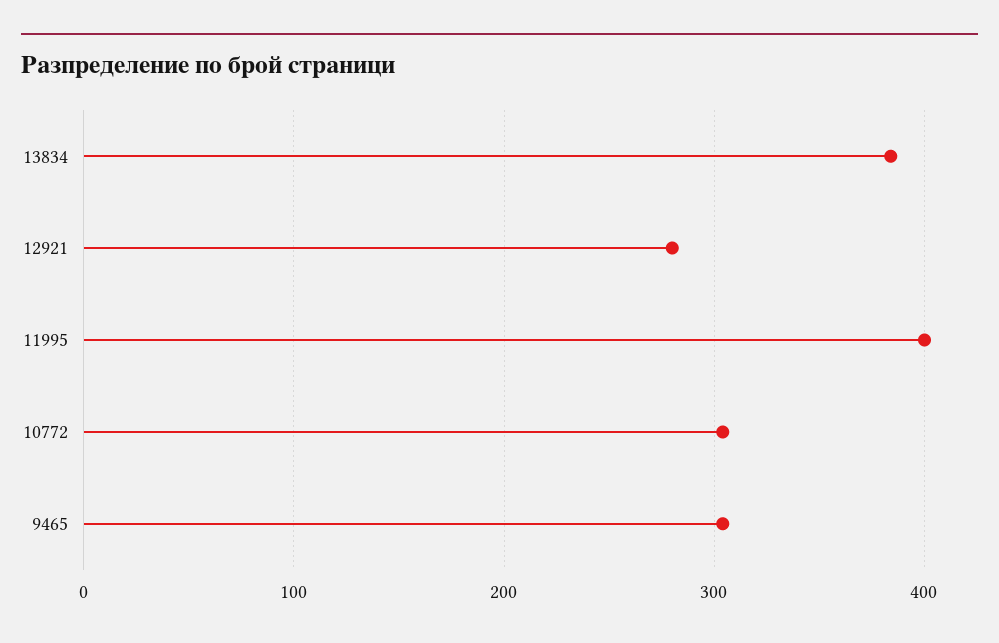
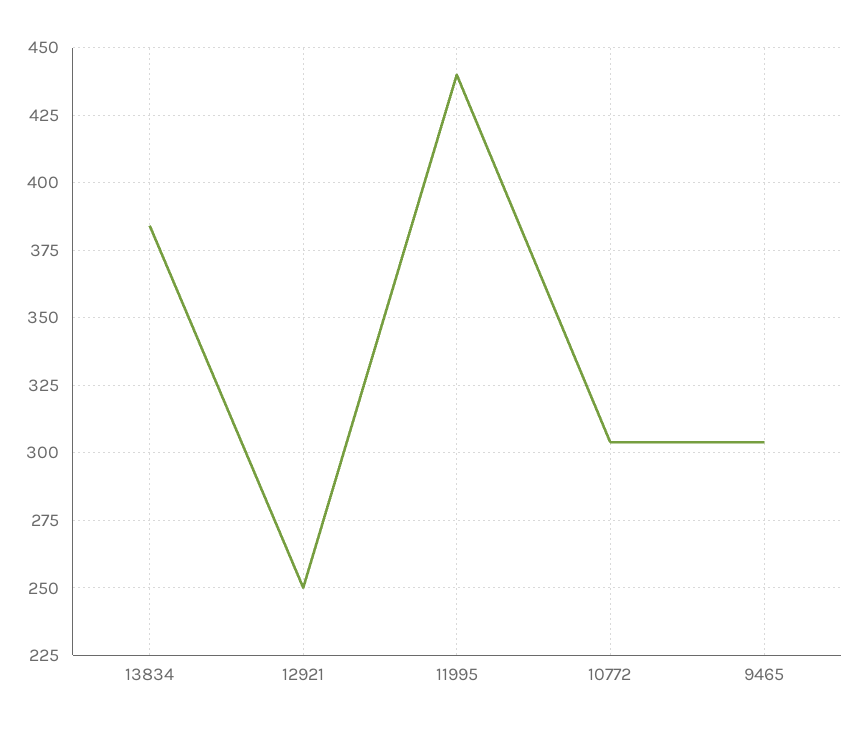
12921: 280 -> 250
11995: 400 -> 440

